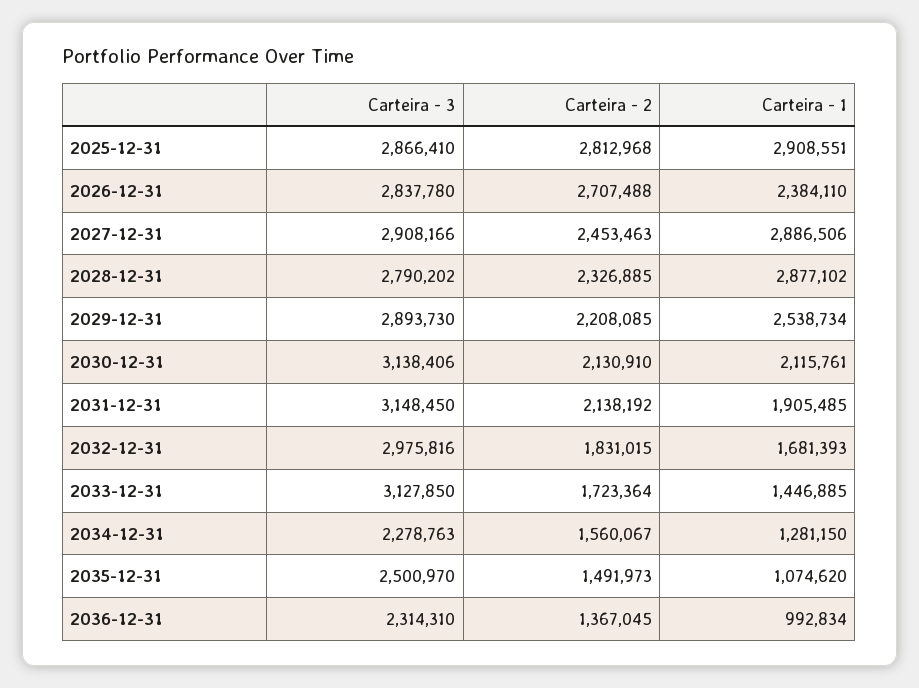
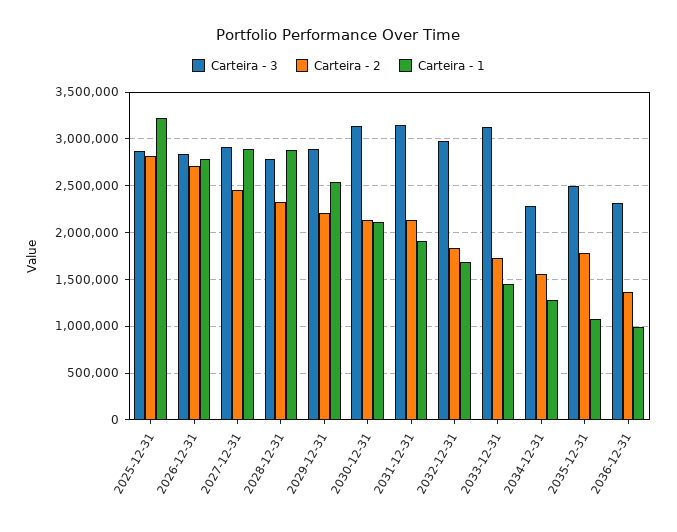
Carteira - 1, 2025-12-31: 2908551 -> 3200000
Carteira - 1, 2026-12-31: 2384110 -> 2800000
Carteira - 2, 2035-12-31: 1491973 -> 1800000

